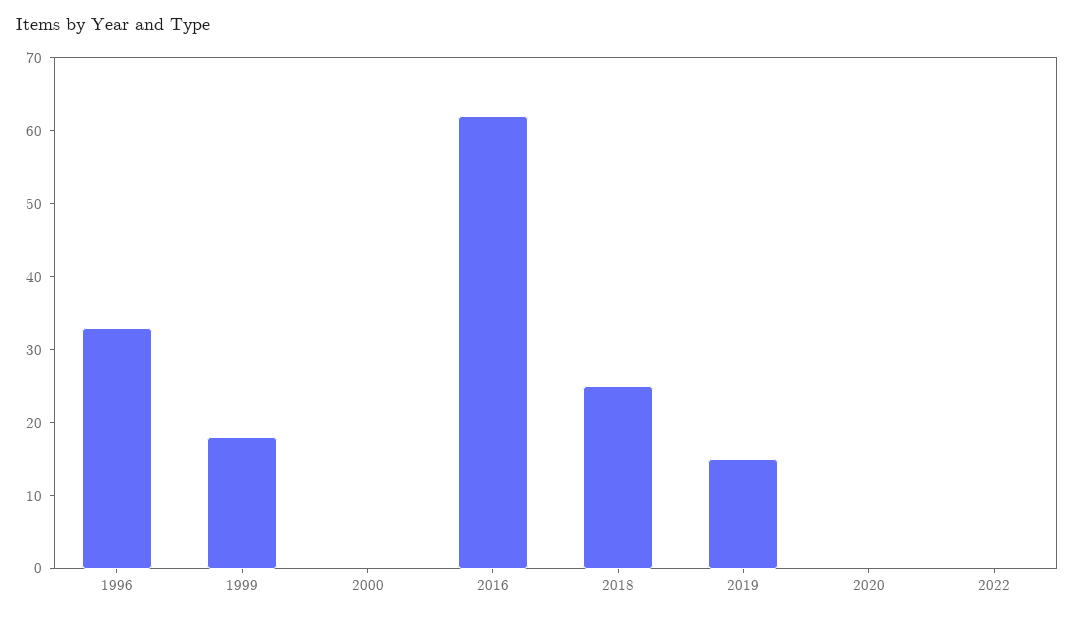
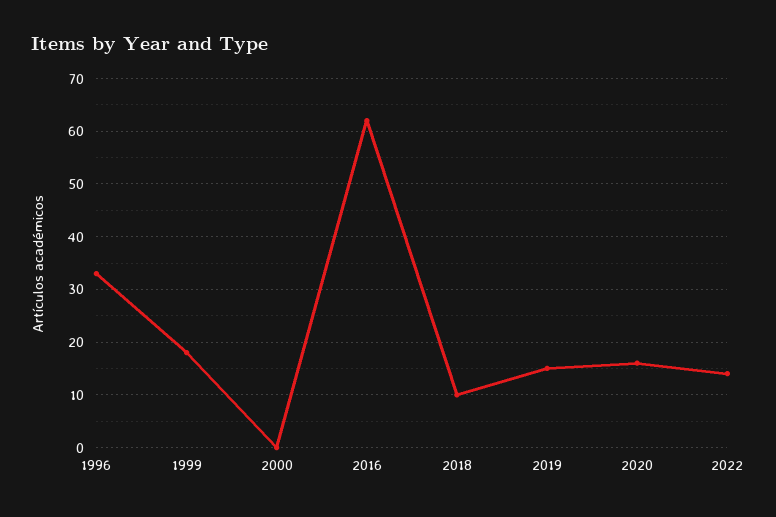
2018: 25 -> 10
2020: 0 -> 15
2022: 0 -> 15

